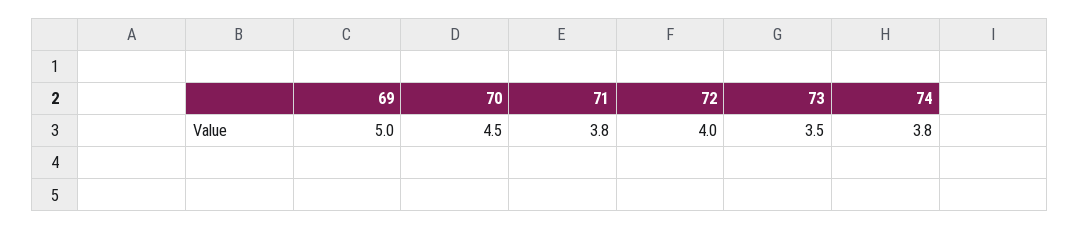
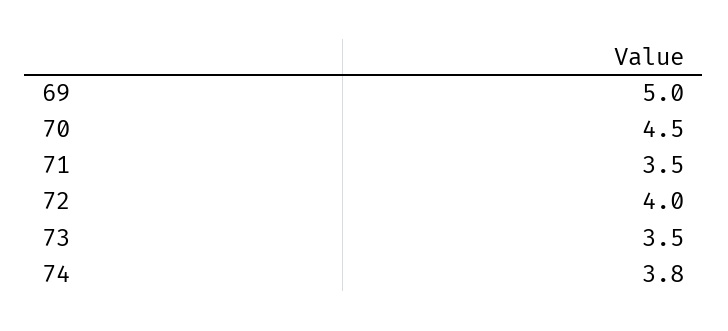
71: 3.8 -> 3.5

